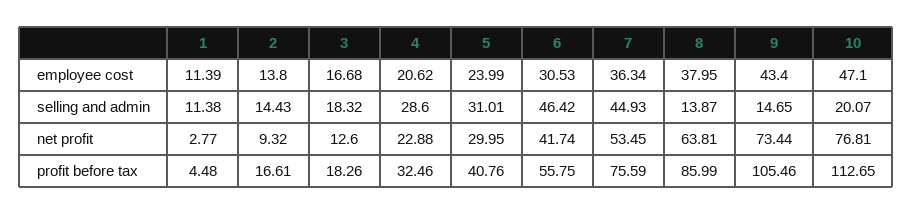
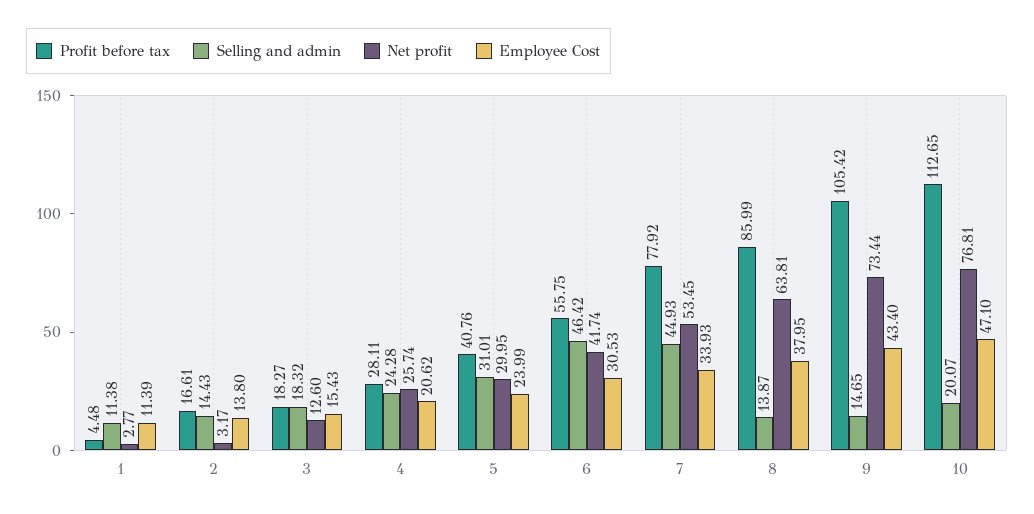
employee cost, 3: 16.68 -> 15.43
employee cost, 7: 36.34 -> 33.93
selling and admin, 4: 28.6 -> 24.28
net profit, 2: 9.32 -> 3.17
net profit, 4: 22.88 -> 25.74
profit before tax, 3: 18.26 -> 18.27
profit before tax, 4: 32.46 -> 28.11
profit before tax, 7: 75.59 -> 77.92
profit before tax, 9: 105.46 -> 105.42

